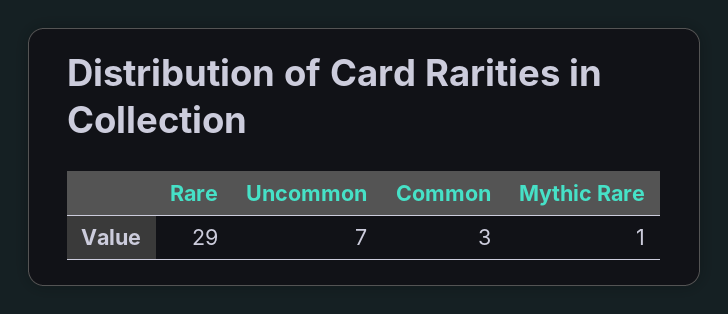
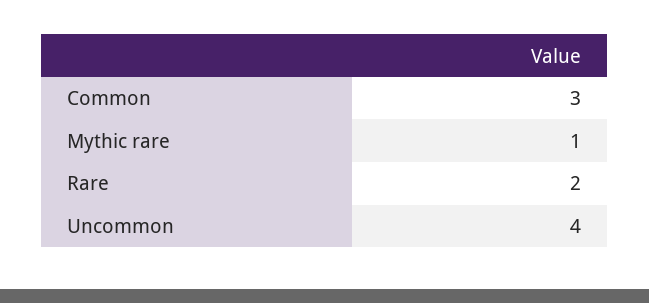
Rare: 29 -> 2
Uncommon: 7 -> 4

